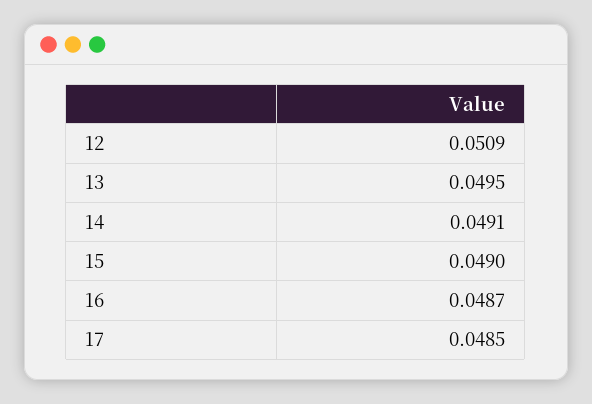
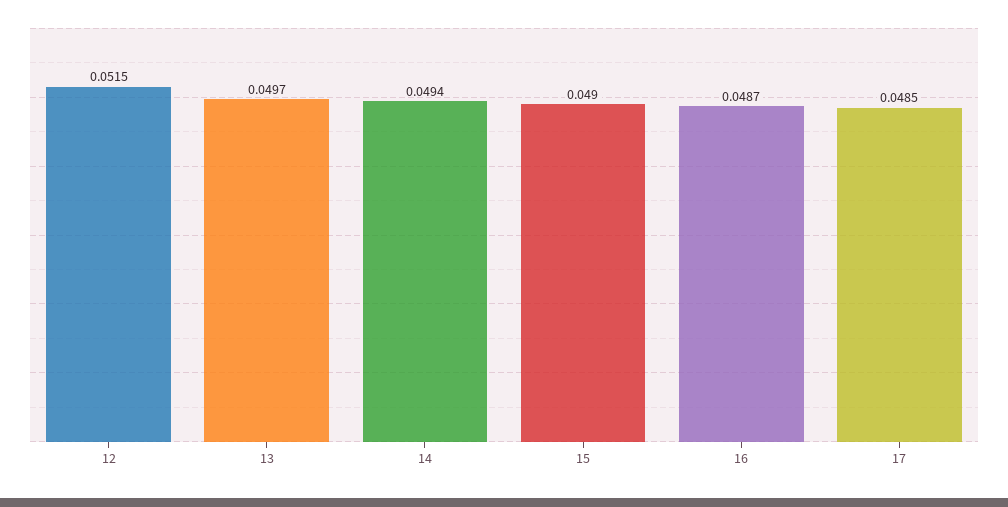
12: 0.0509 -> 0.0515
13: 0.0495 -> 0.0497
14: 0.0491 -> 0.0494

